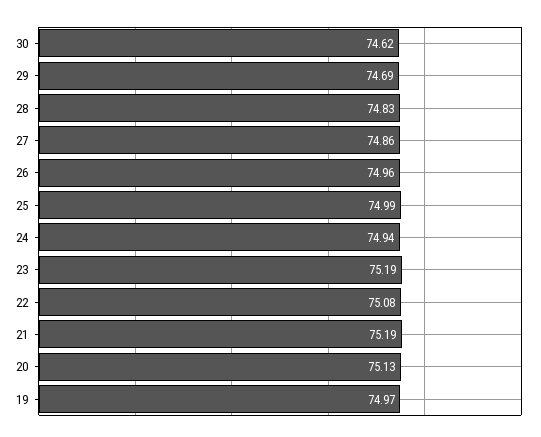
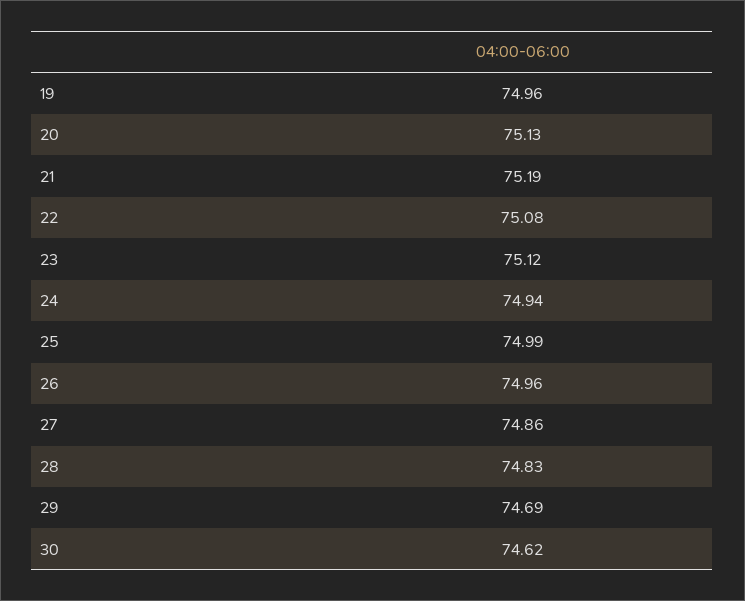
23: 75.19 -> 75.12
19: 74.97 -> 74.96

